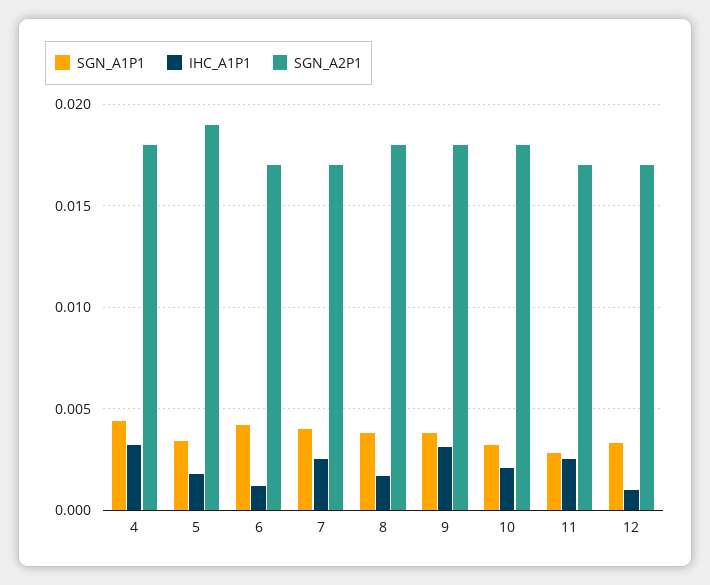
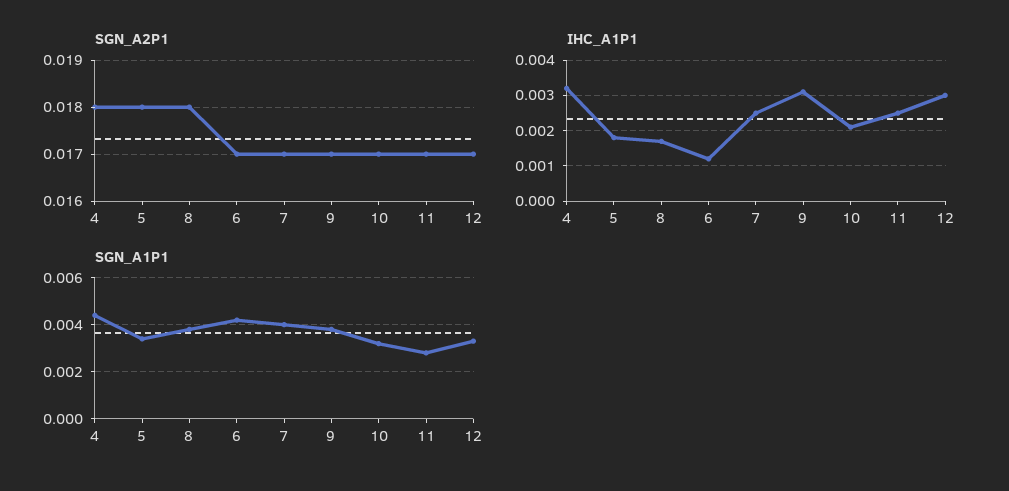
SGN_A2P1, 5: 0.019 -> 0.018
SGN_A2P1, 9: 0.018 -> 0.017
SGN_A2P1, 10: 0.018 -> 0.017
IHC_A1P1, 12: 0.001 -> 0.003

